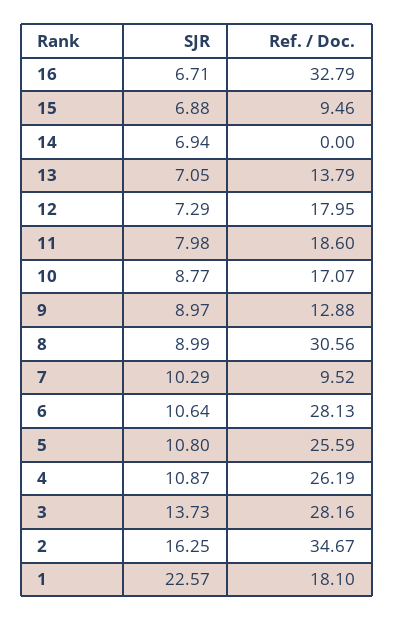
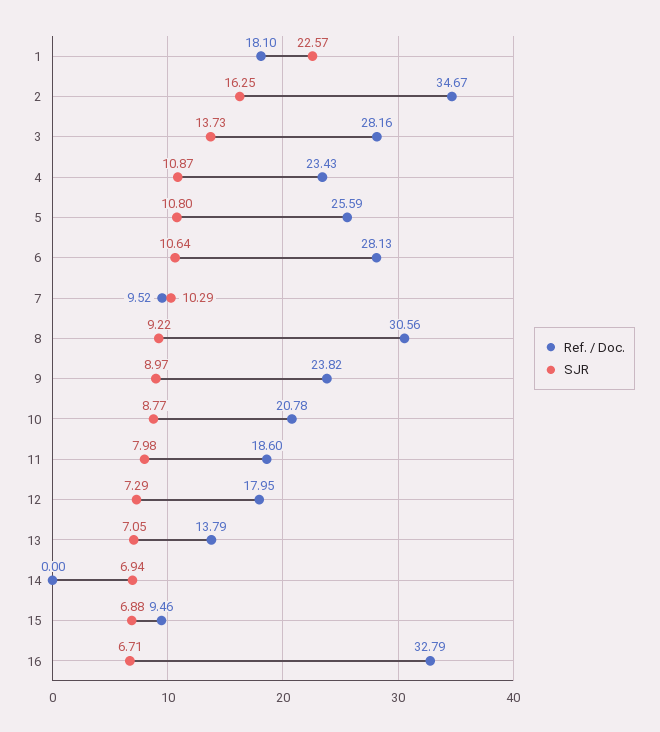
Ref. / Doc., 10: 17.07 -> 20.78
Ref. / Doc., 9: 12.88 -> 23.82
SJR, 8: 8.99 -> 9.22
Ref. / Doc., 4: 26.19 -> 23.43

